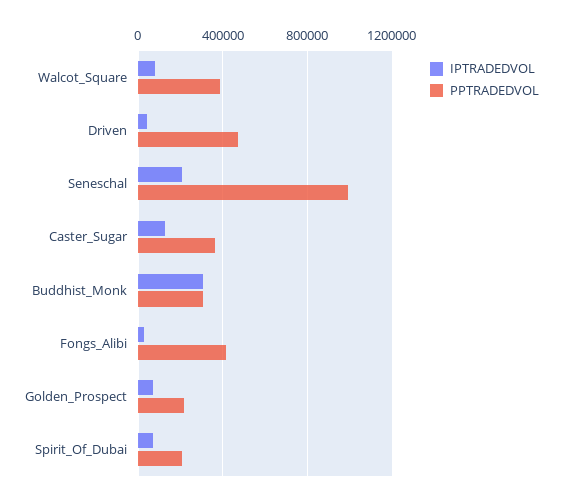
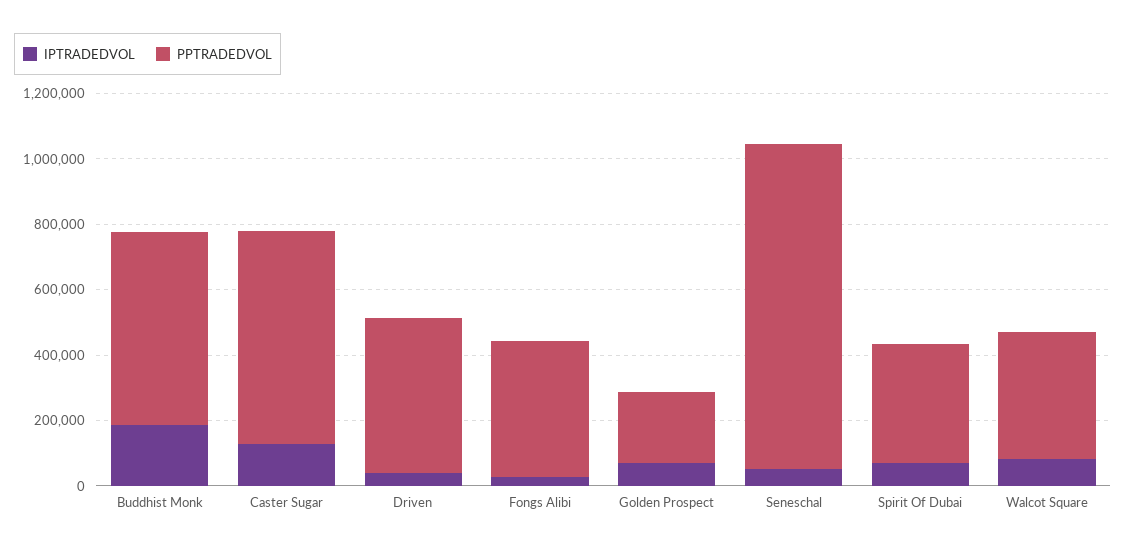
IPTRADEDVOL, Seneschal: 200000 -> 50000
PPTRADEDVOL, Caster_Sugar: 350000 -> 650000
IPTRADEDVOL, Buddhist_Monk: 300000 -> 200000
PPTRADEDVOL, Buddhist_Monk: 300000 -> 600000
PPTRADEDVOL, Spirit_Of_Dubai: 200000 -> 350000

